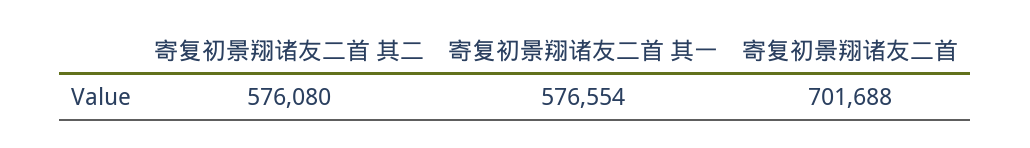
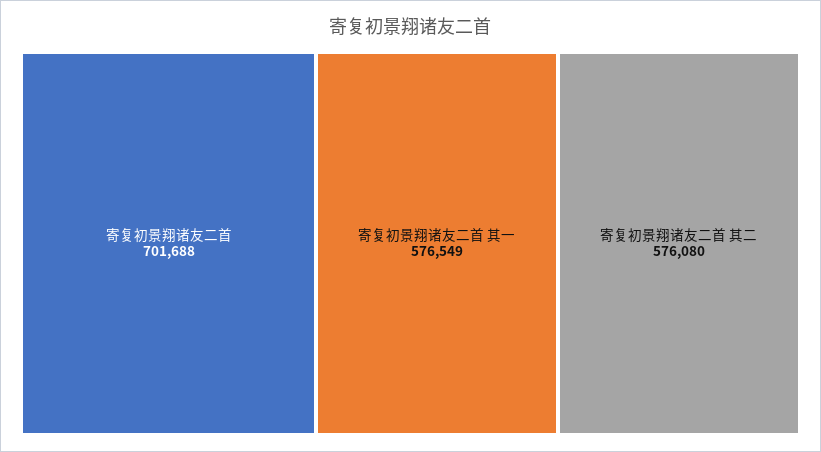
寄复初景翔诸友二首 其一: 576554 -> 576549

